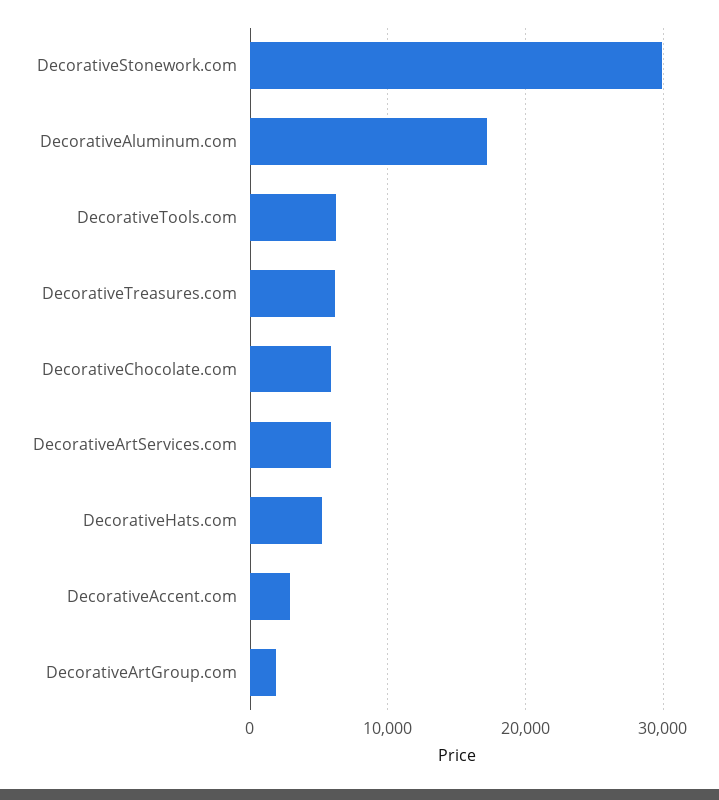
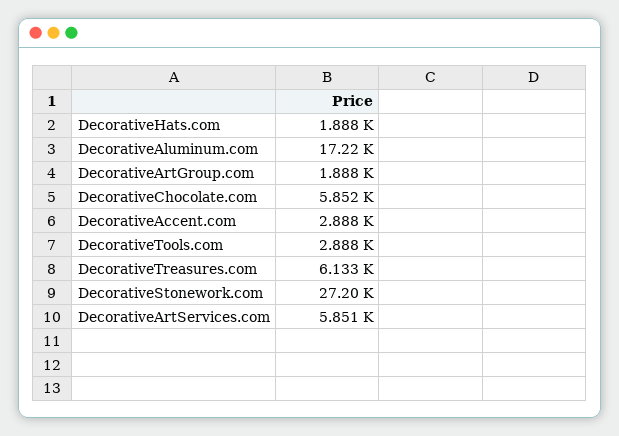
DecorativeStonework.com: 30000 -> 27200
DecorativeTools.com: 6000 -> 2888
DecorativeHats.com: 5000 -> 1888

